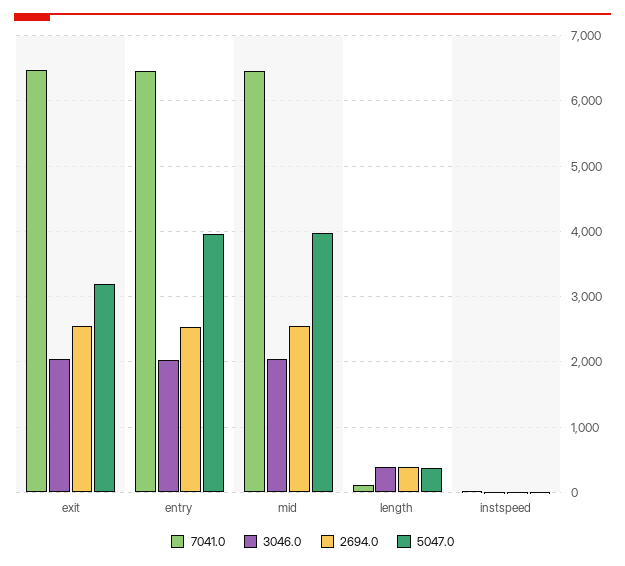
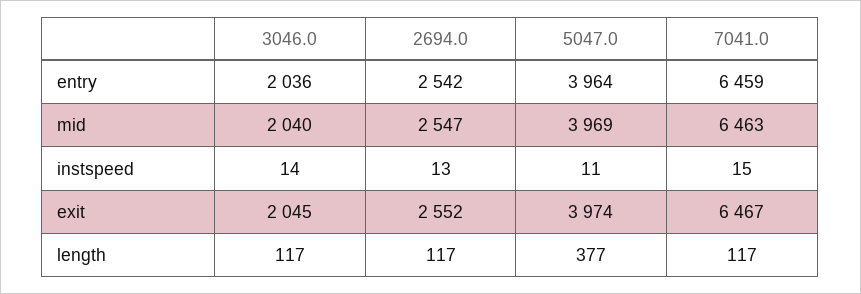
5047.0, exit: 3200 -> 3974
3046.0, length: 400 -> 117
2694.0, length: 400 -> 117

